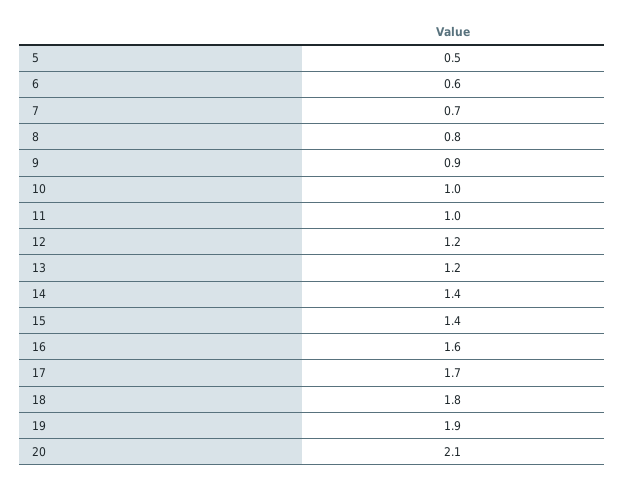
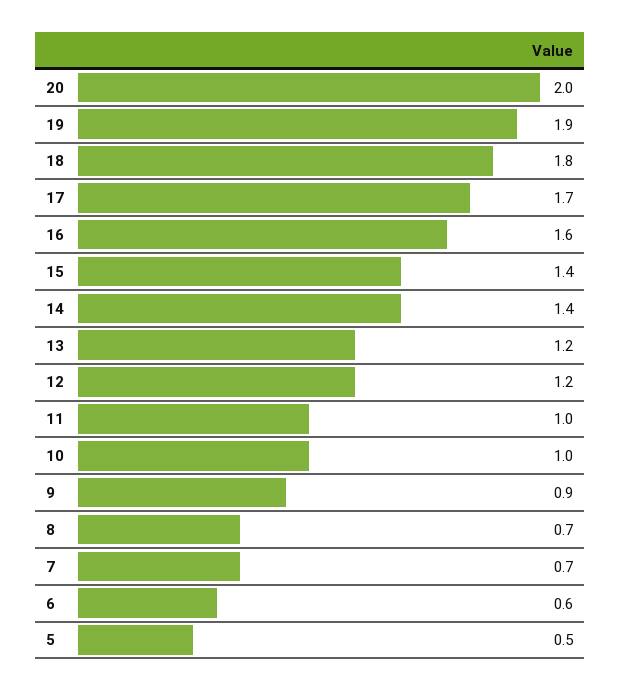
8: 0.8 -> 0.7
20: 2.1 -> 2

